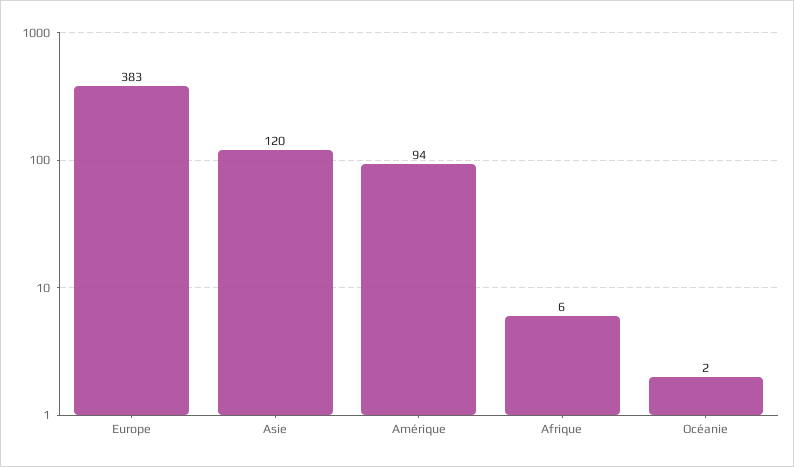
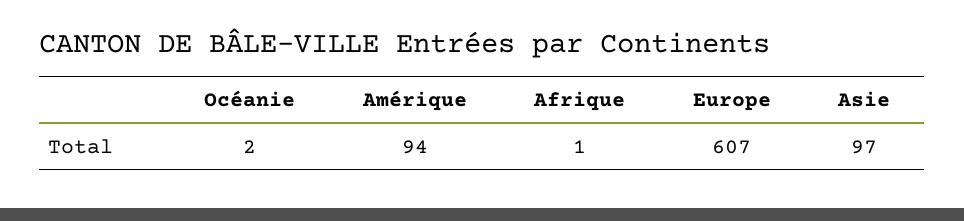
Europe: 383 -> 607
Asie: 120 -> 97
Afrique: 6 -> 1

